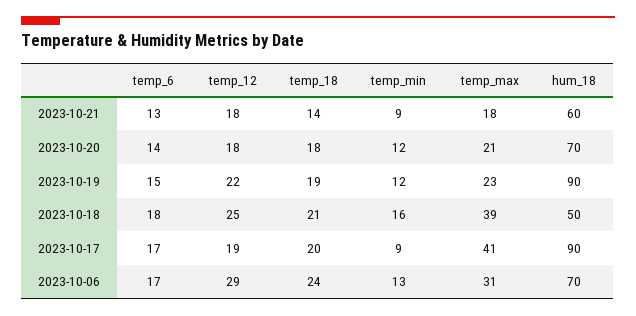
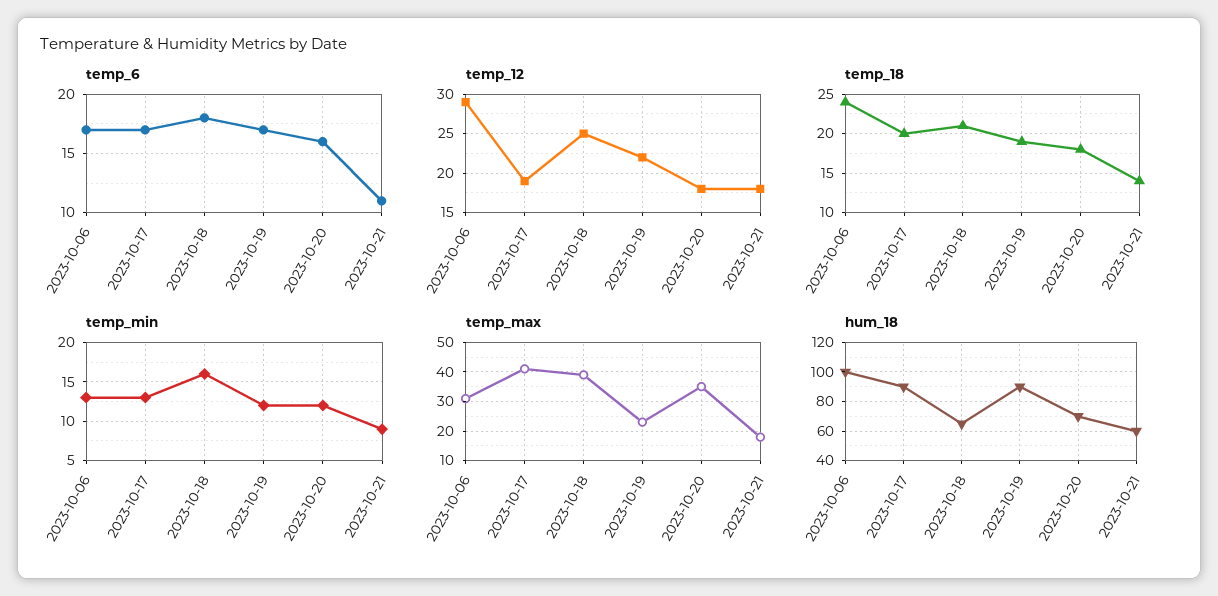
temp_6, 2023-10-21: 13 -> 11
temp_6, 2023-10-20: 14 -> 16
temp_max, 2023-10-20: 21 -> 35
temp_6, 2023-10-19: 15 -> 17
hum_18, 2023-10-18: 50 -> 65
temp_min, 2023-10-17: 9 -> 13
hum_18, 2023-10-06: 70 -> 100

